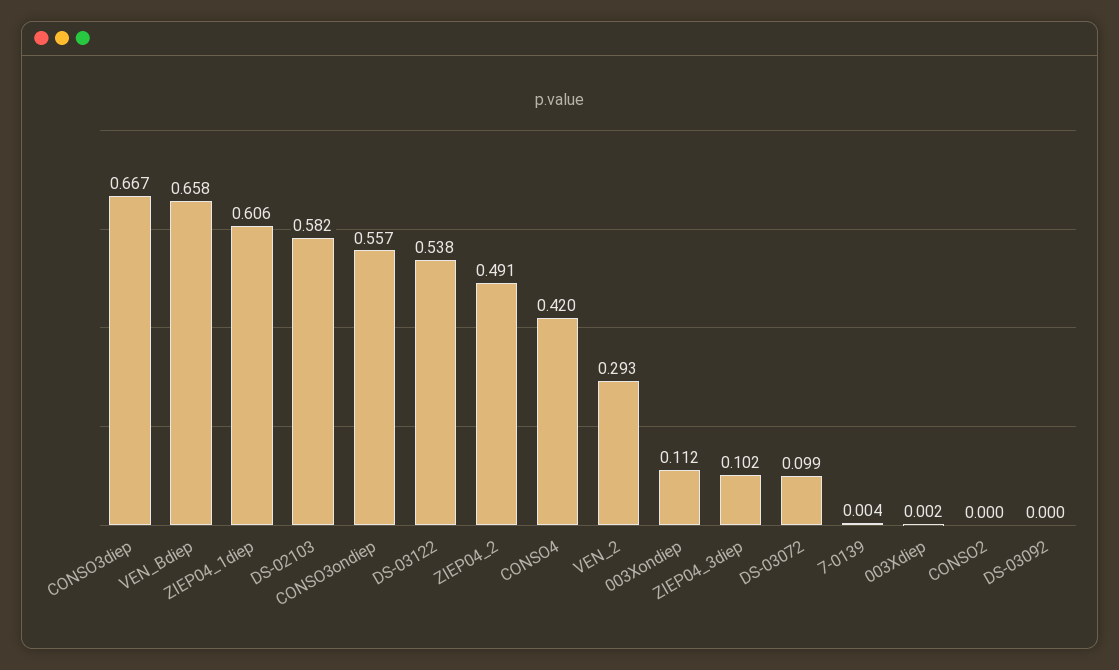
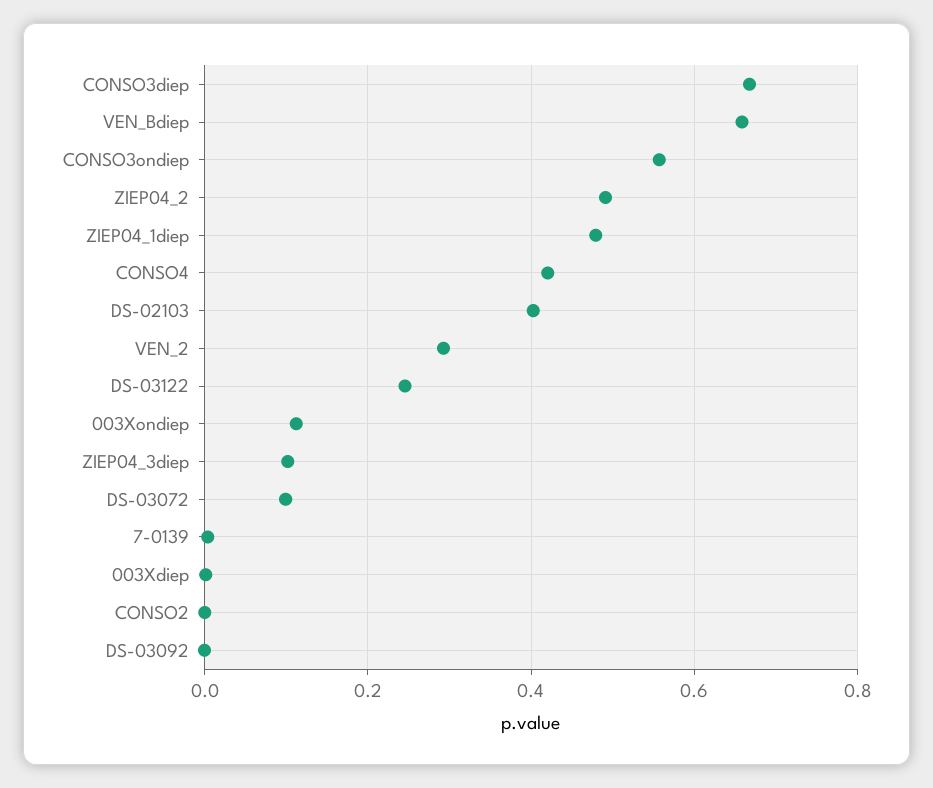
ZIEP04_1diep: 0.606 -> 0.48
DS-02103: 0.582 -> 0.4
DS-03122: 0.538 -> 0.24

